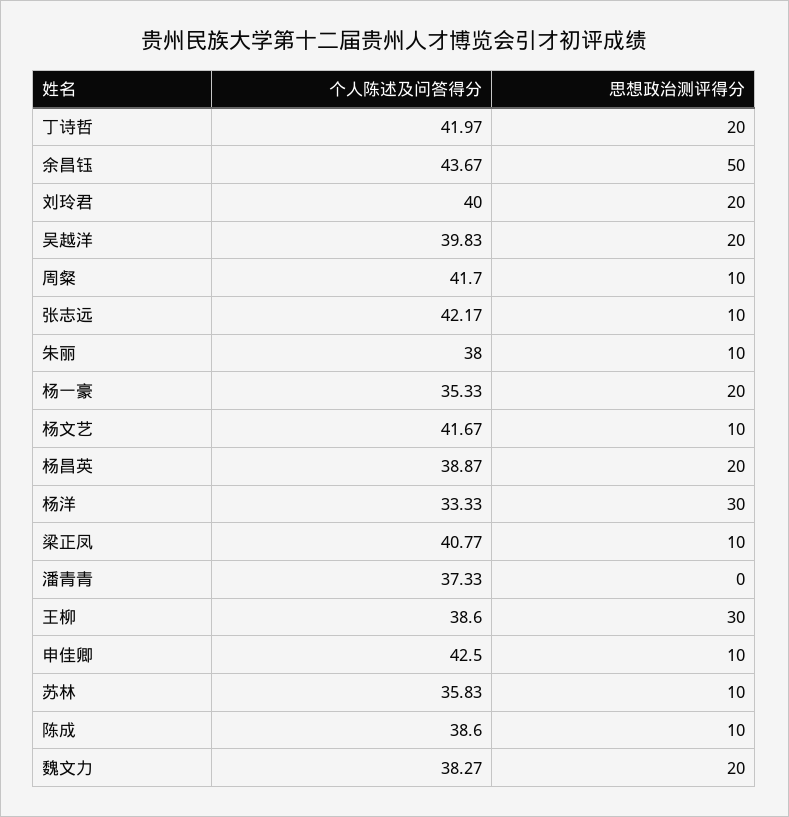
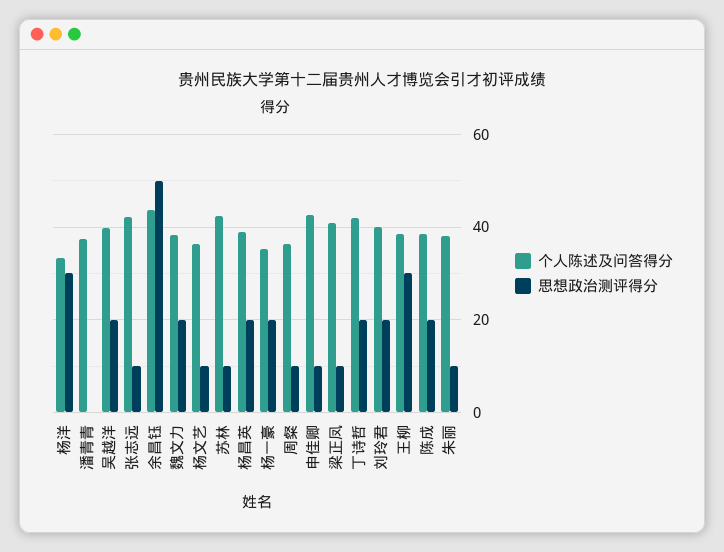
个人陈述及问答得分, 周粲: 41.7 -> 36
个人陈述及问答得分, 杨文艺: 41.67 -> 36
个人陈述及问答得分, 苏林: 35.83 -> 42
思想政治测评得分, 陈成: 10 -> 20

